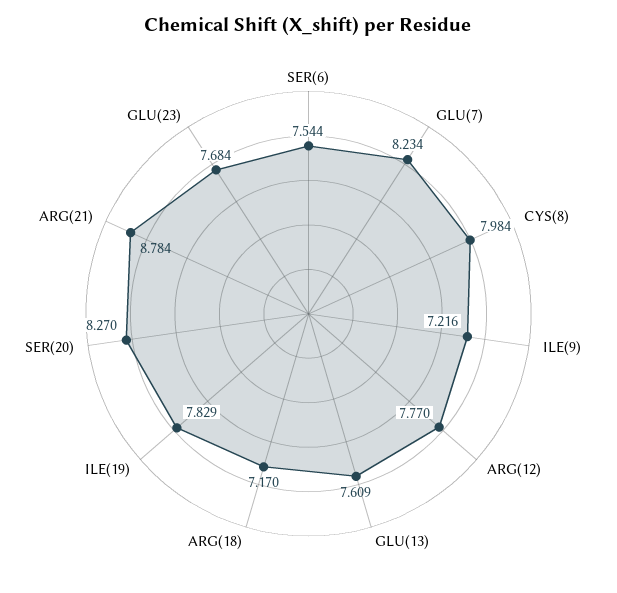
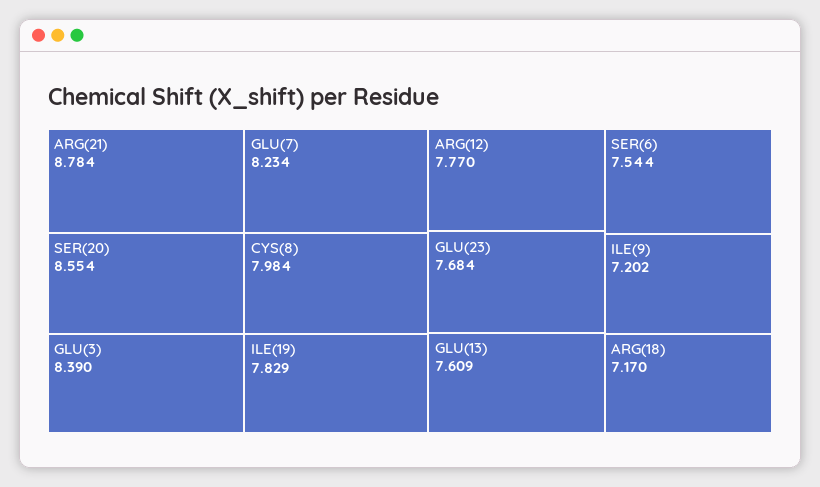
ILE(9): 7.216 -> 7.202
SER(20): 8.27 -> 8.554
GLU(3): none -> 8.39

